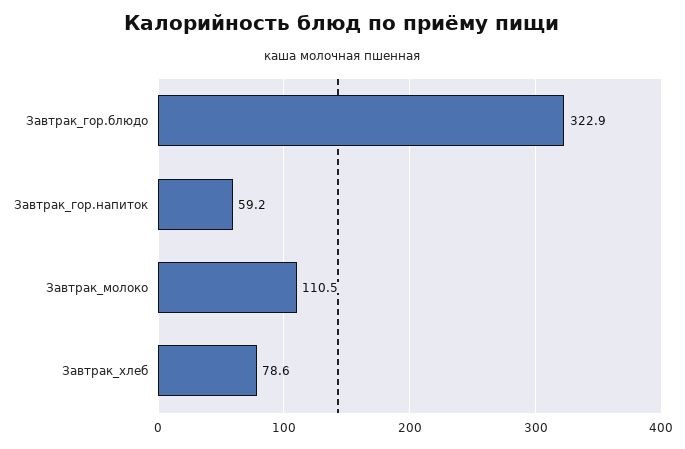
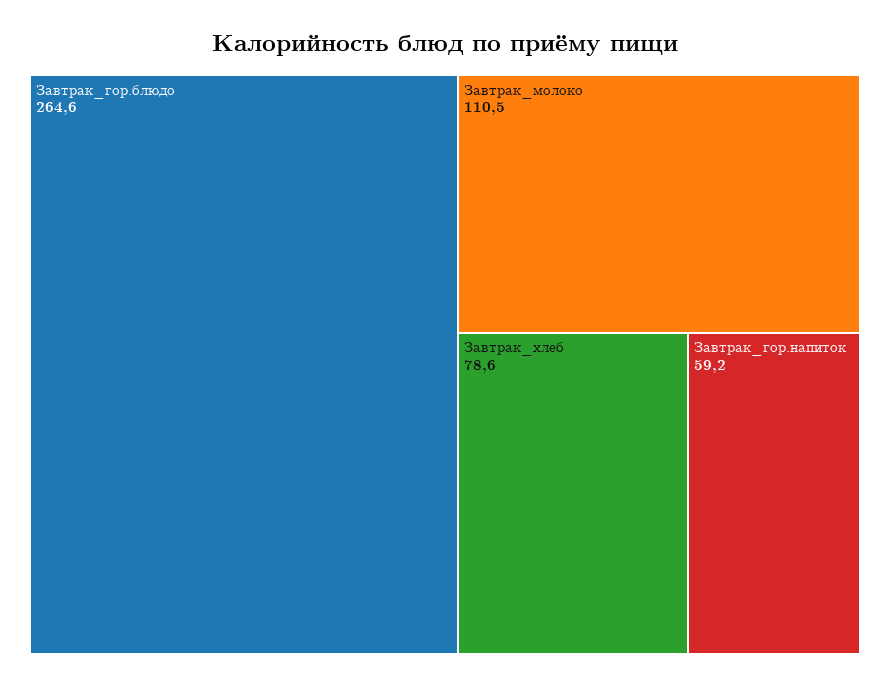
Завтрак_гор.блюдо: 322.9 -> 264.6

